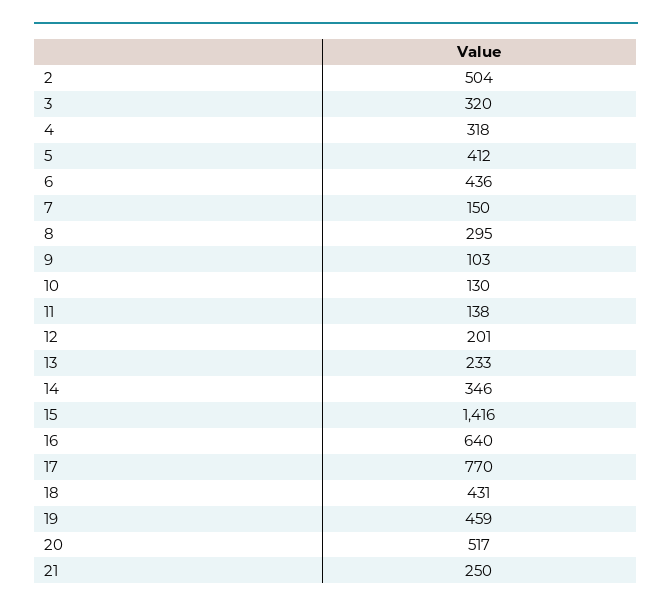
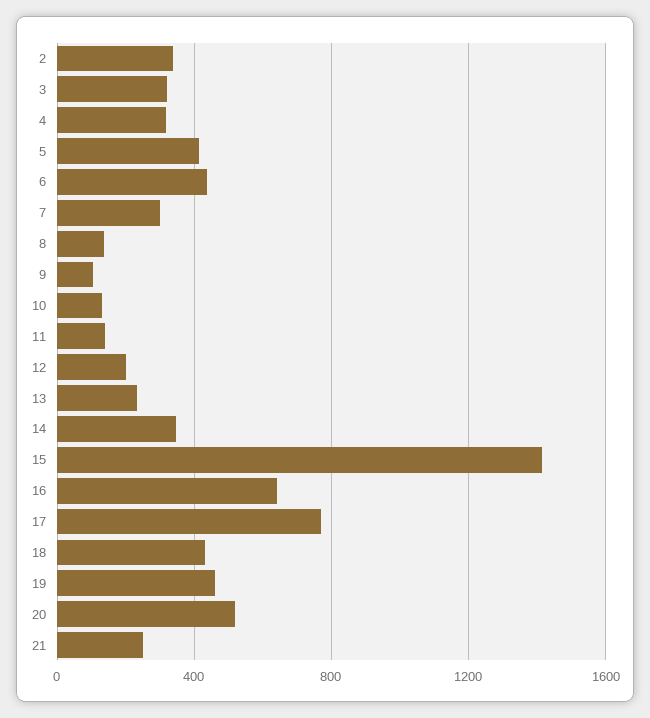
2: 504 -> 350
7: 150 -> 300
8: 295 -> 150

